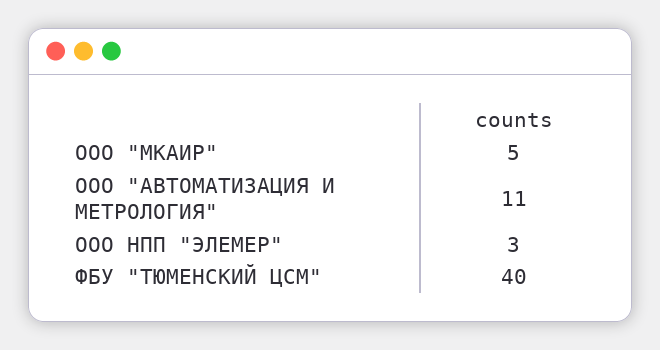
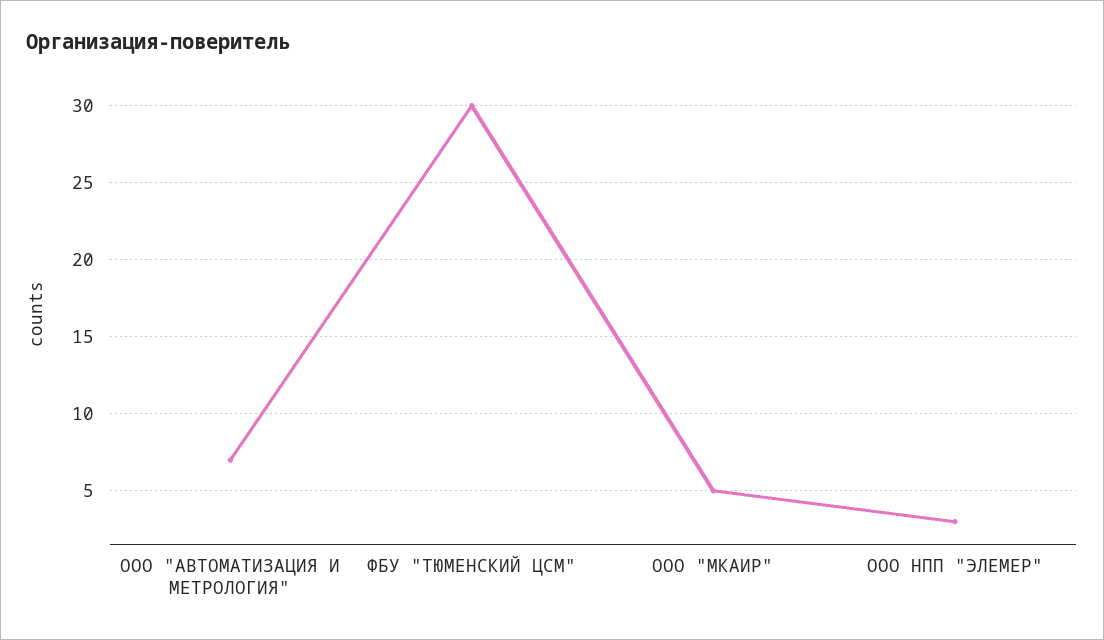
ООО "АВТОМАТИЗАЦИЯ И МЕТРОЛОГИЯ": 11 -> 7
ФБУ "ТЮМЕНСКИЙ ЦСМ": 40 -> 30

